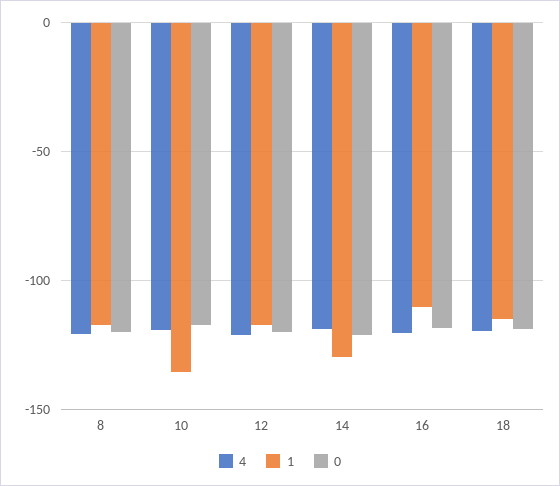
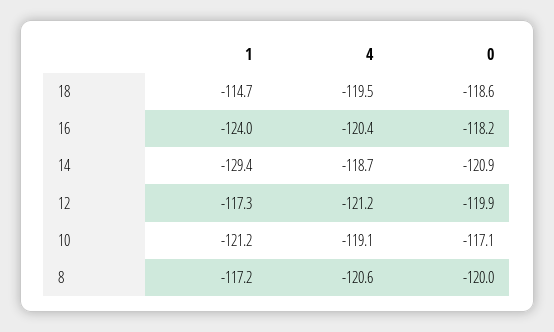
1, 10: -135 -> -121.2
1, 16: -110 -> -124

